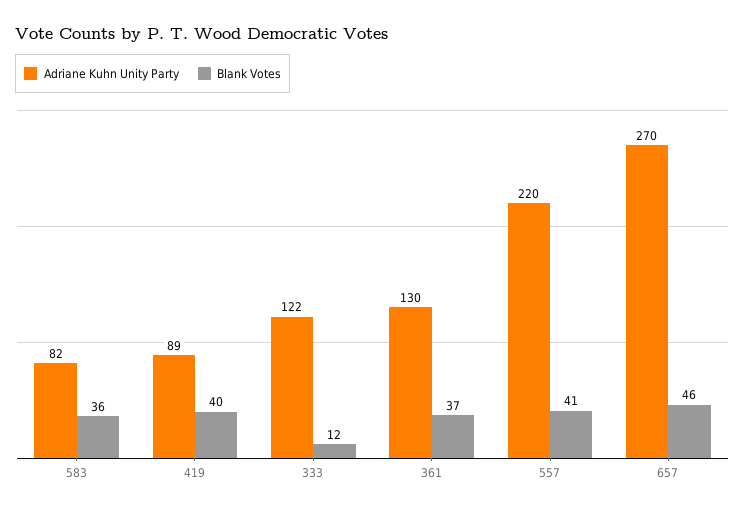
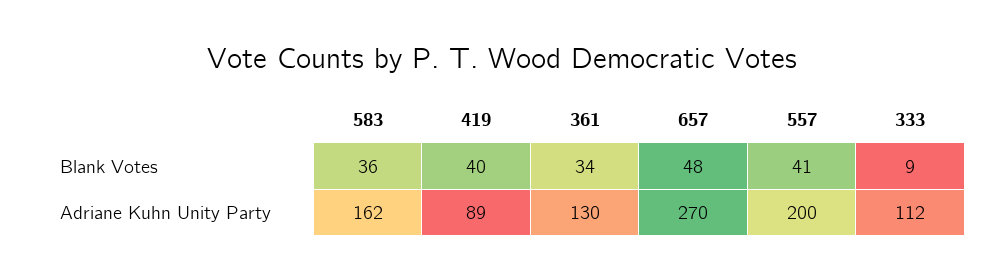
Adriane Kuhn Unity Party, 583: 82 -> 162
Adriane Kuhn Unity Party, 333: 122 -> 112
Blank Votes, 333: 12 -> 9
Blank Votes, 361: 37 -> 34
Adriane Kuhn Unity Party, 557: 220 -> 200
Blank Votes, 657: 46 -> 48

